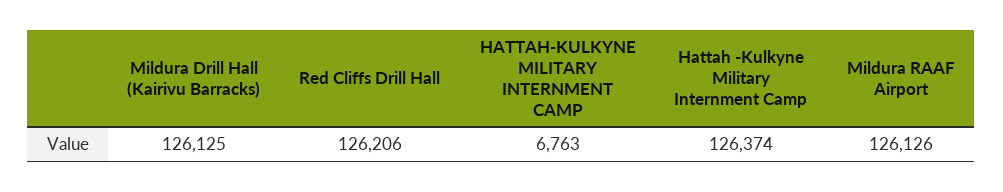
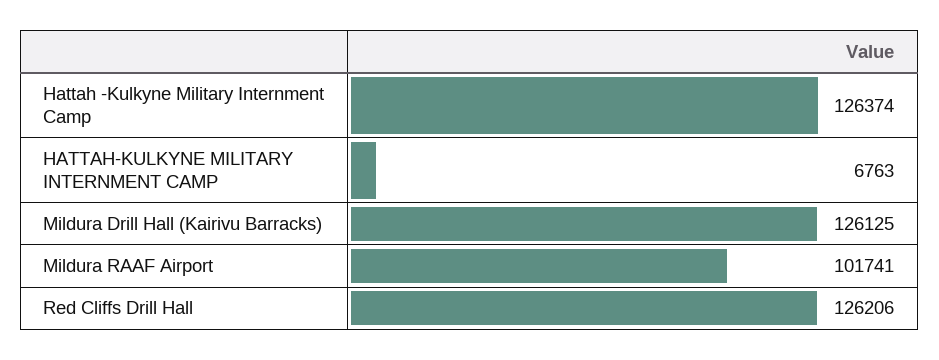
Mildura RAAF Airport: 126126 -> 101741

